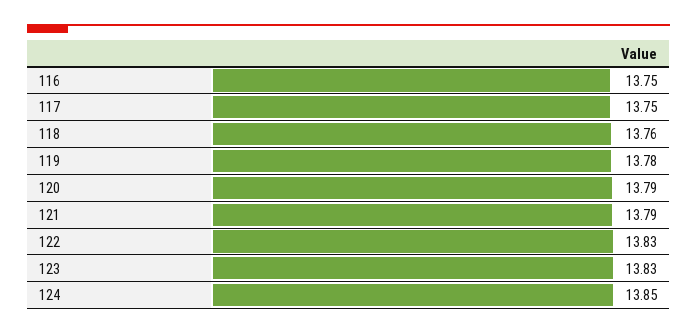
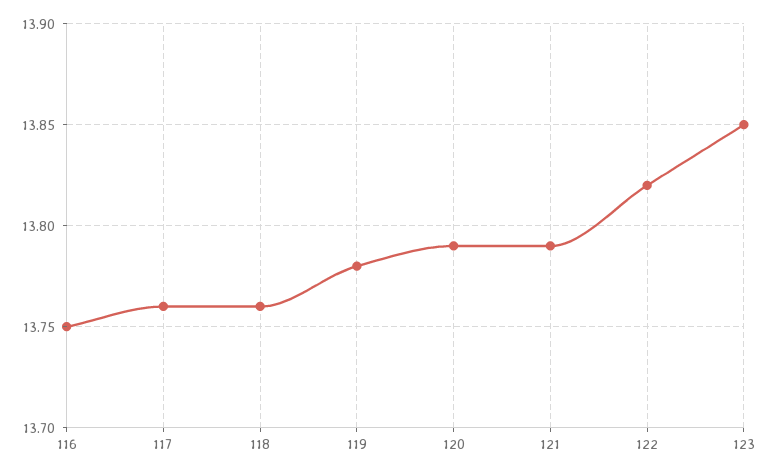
117: 13.75 -> 13.76
122: 13.83 -> 13.82
123: 13.83 -> 13.85
124: 13.85 -> none

